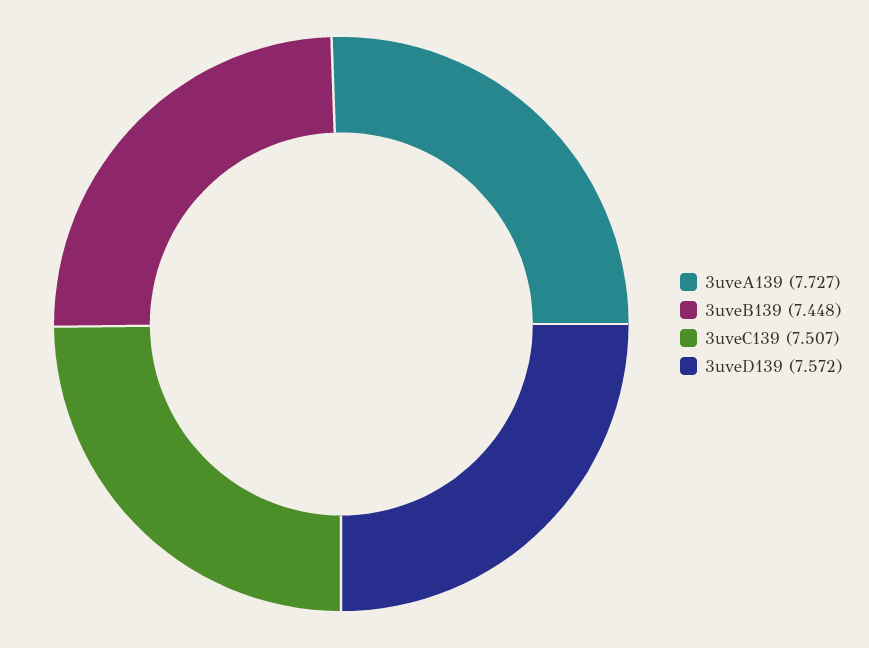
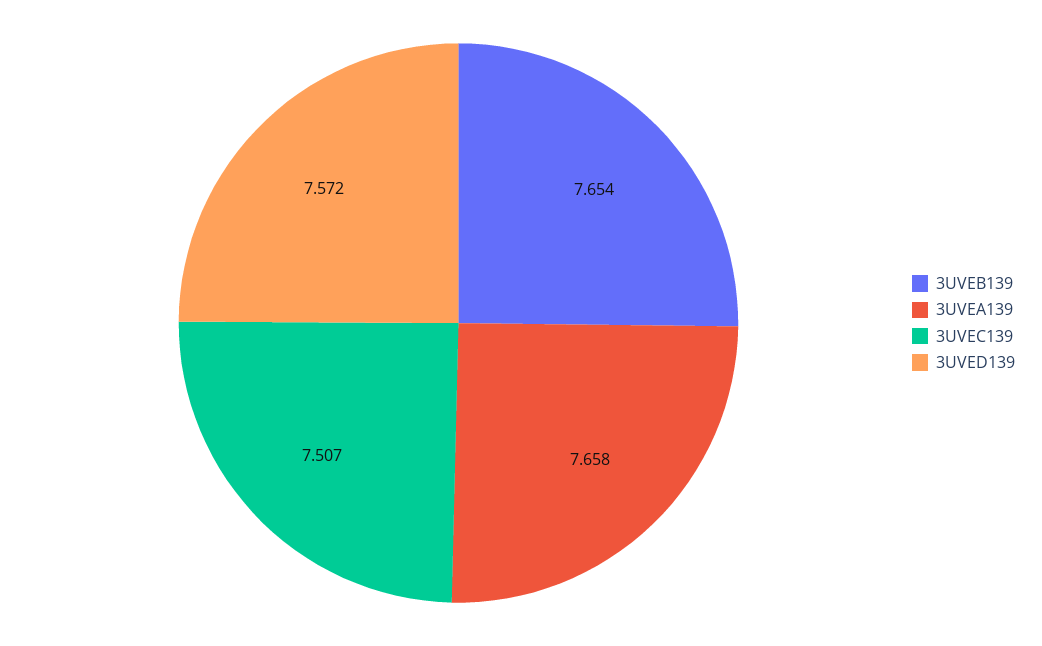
3uveA139: 7.727 -> 7.658
3uveB139: 7.448 -> 7.654

